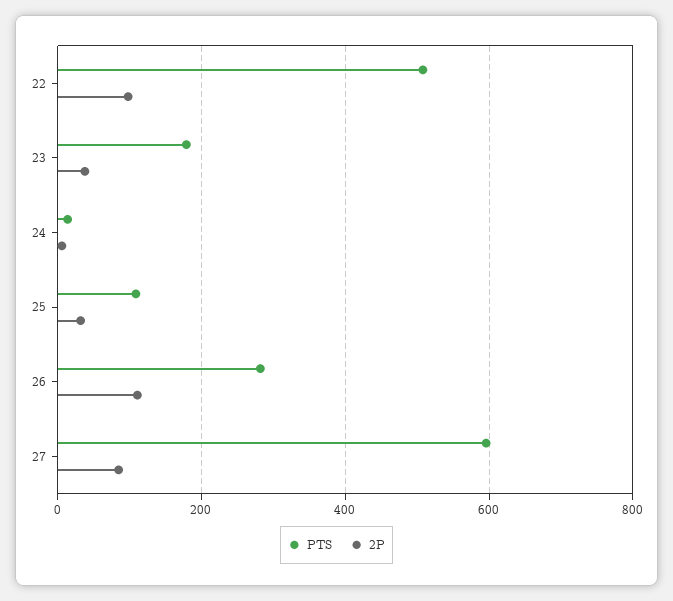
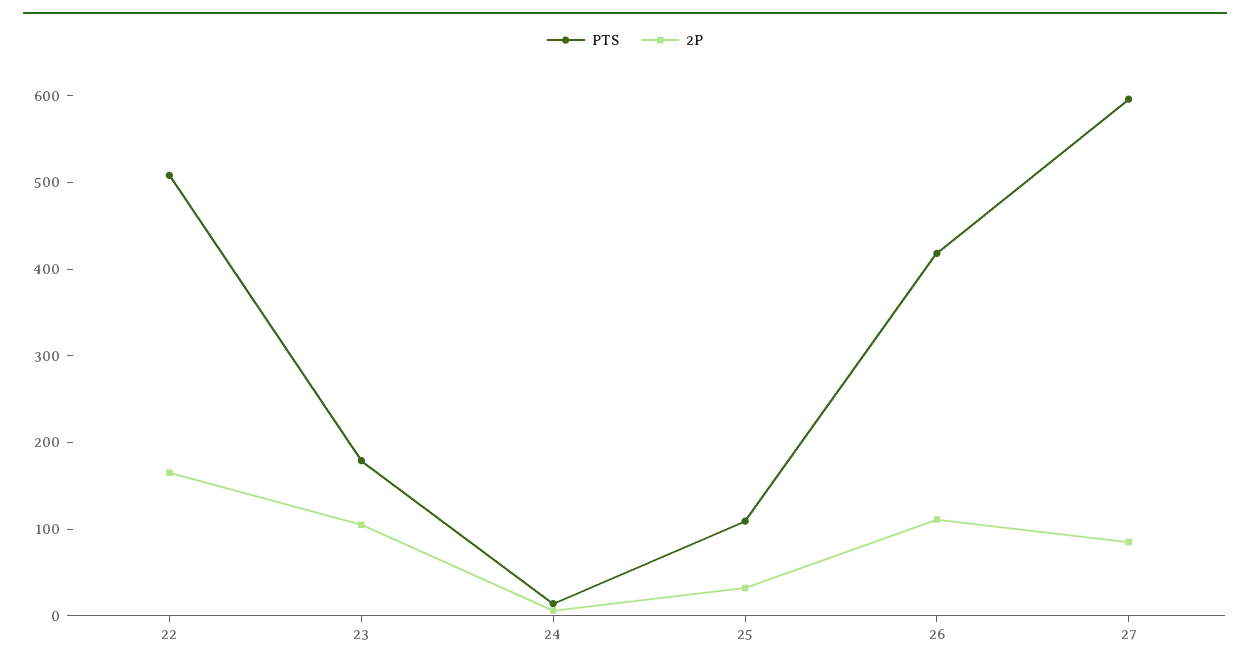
2P, 22: 100 -> 160
2P, 23: 40 -> 100
PTS, 26: 280 -> 420

